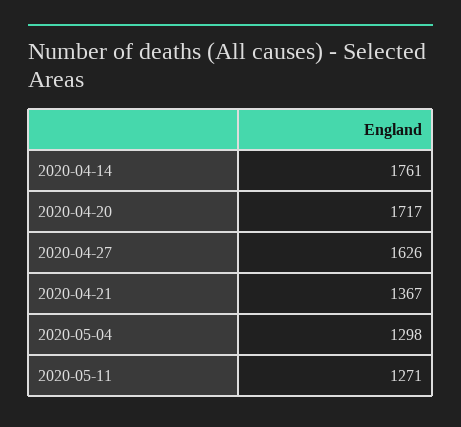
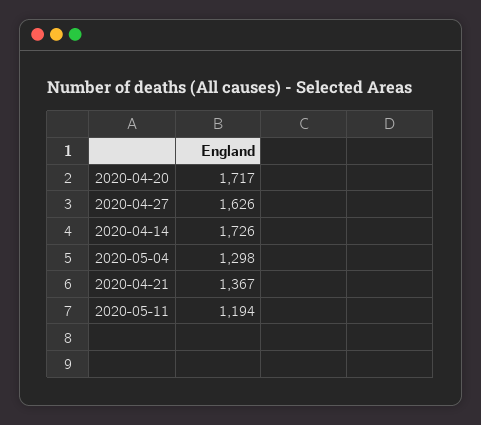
2020-04-14: 1761 -> 1726
2020-05-11: 1271 -> 1194

